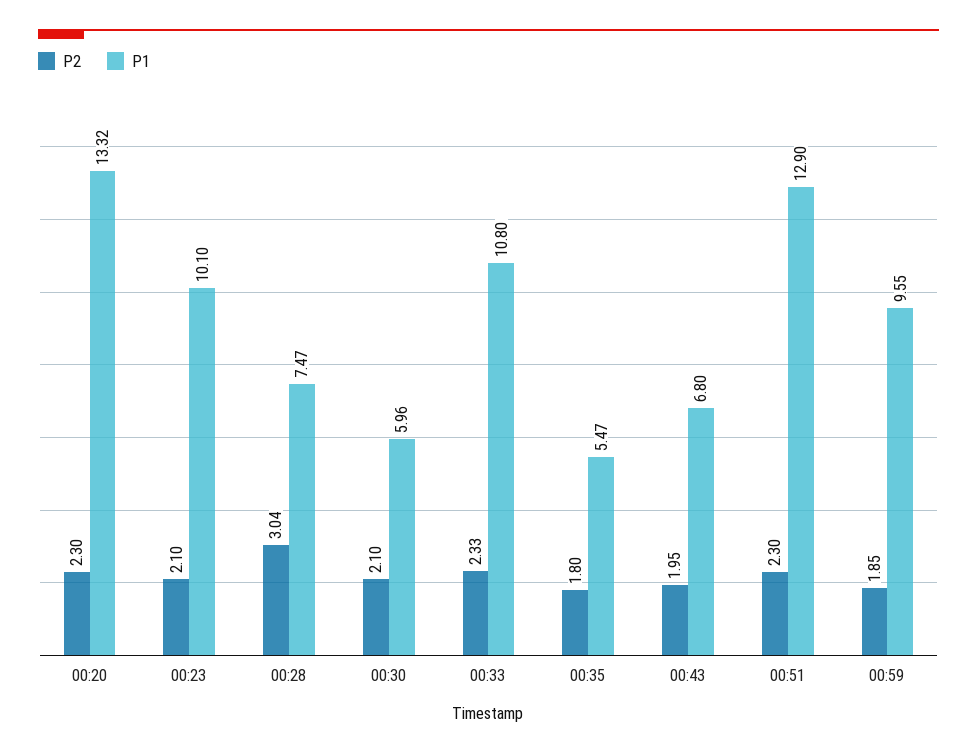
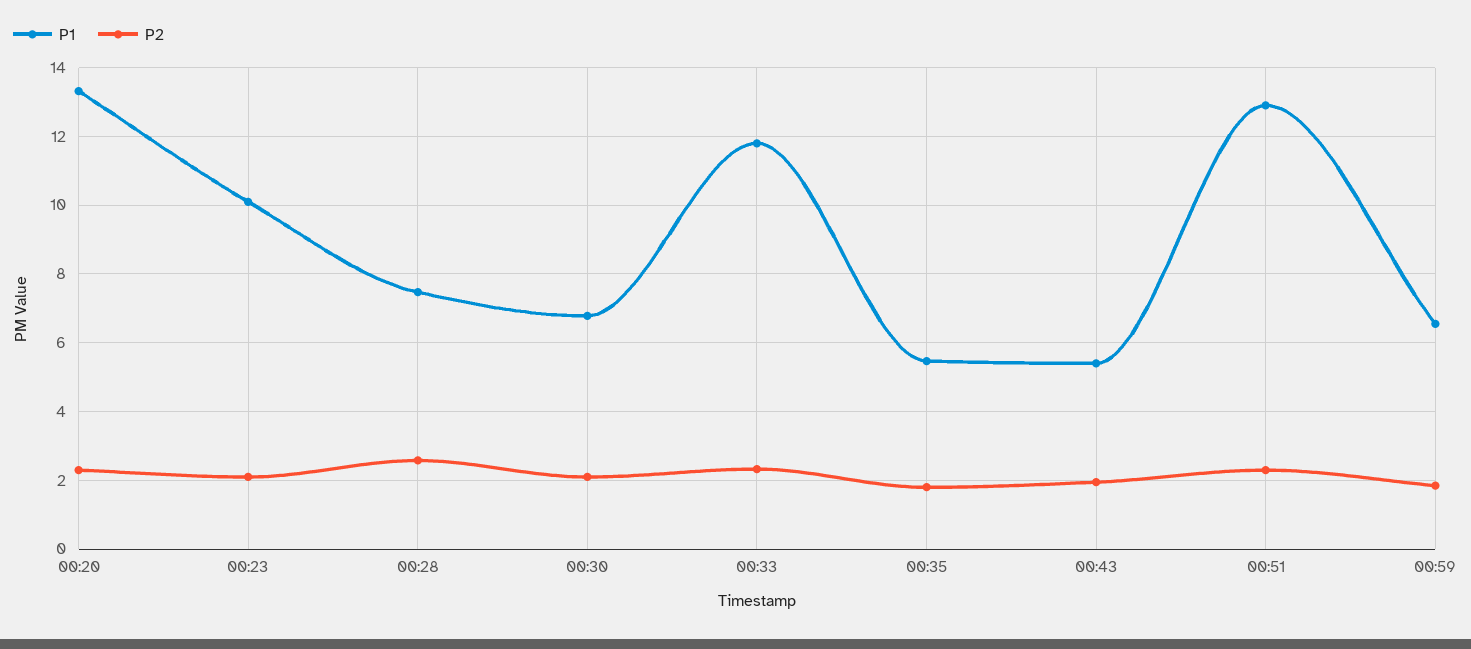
P2, 00:28: 3.04 -> 2.6
P1, 00:30: 5.96 -> 6.8
P1, 00:33: 10.8 -> 11.8
P1, 00:43: 6.8 -> 5.4
P1, 00:59: 9.55 -> 6.6

